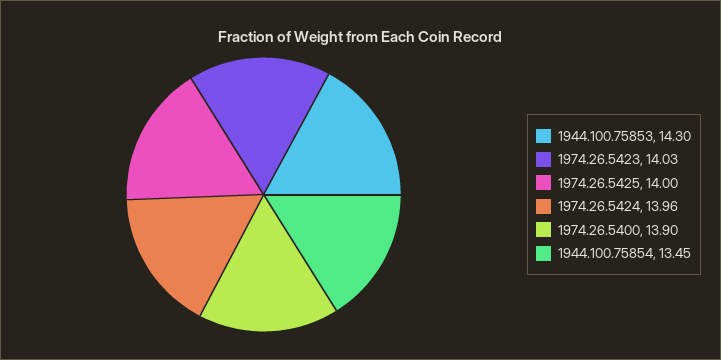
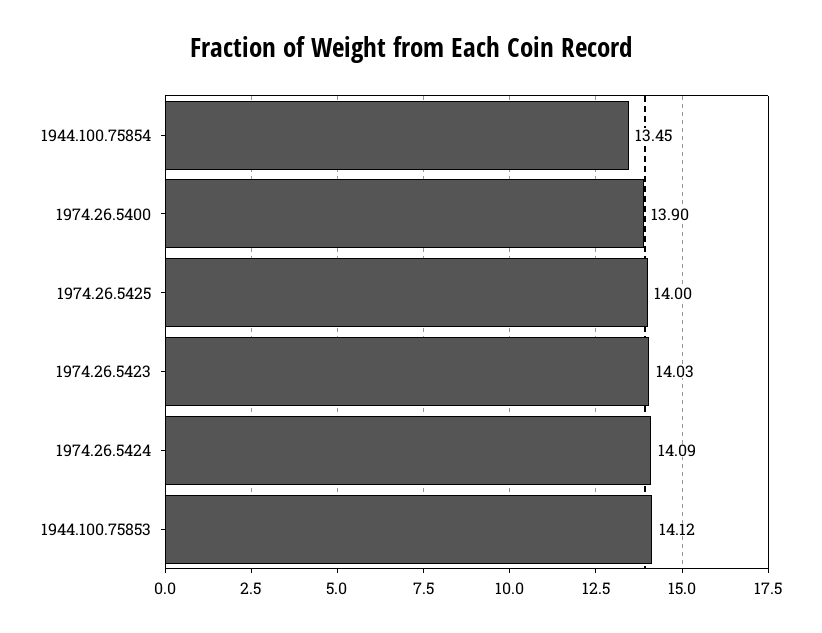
1944.100.75853: 14.3 -> 14.12
1974.26.5424: 13.96 -> 14.09

